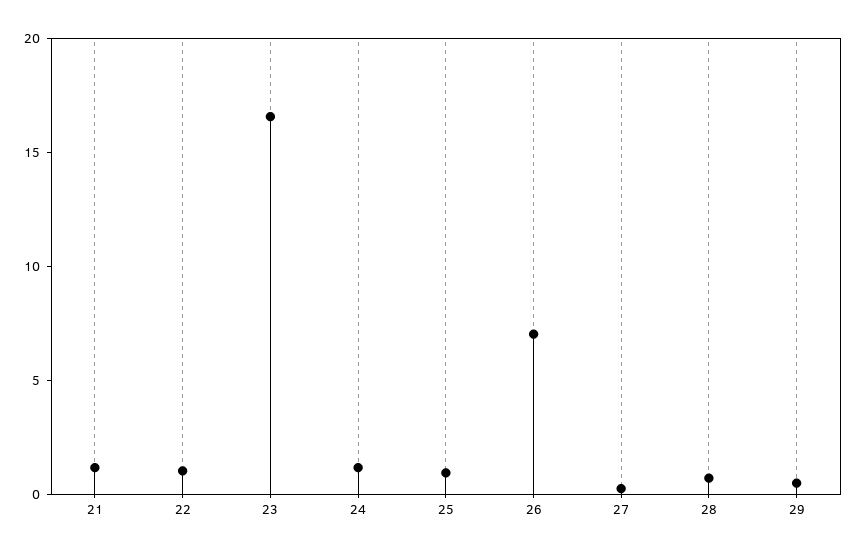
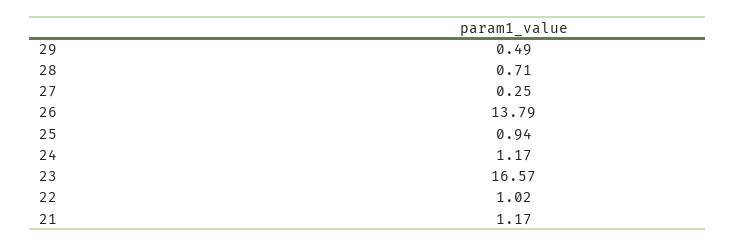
26: 7 -> 13.79

